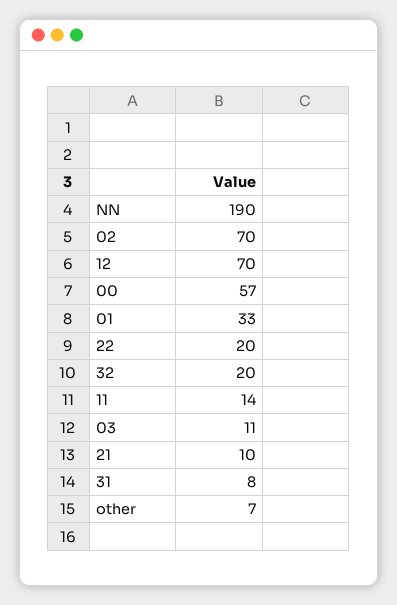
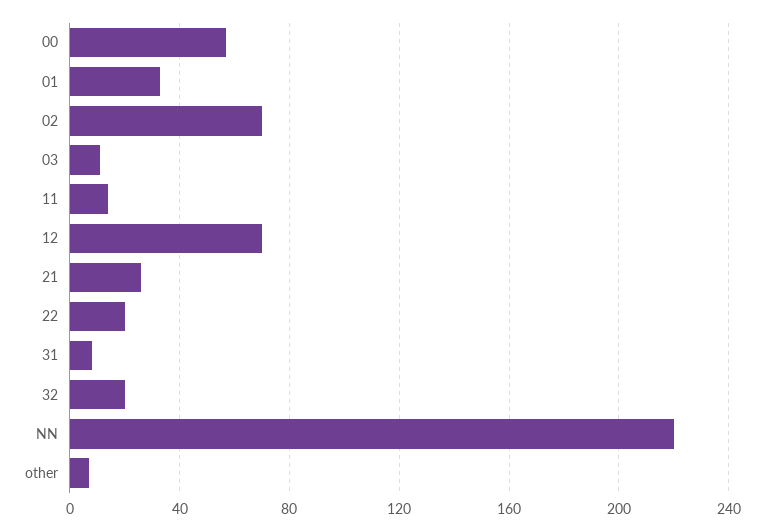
NN: 190 -> 220
21: 10 -> 25

